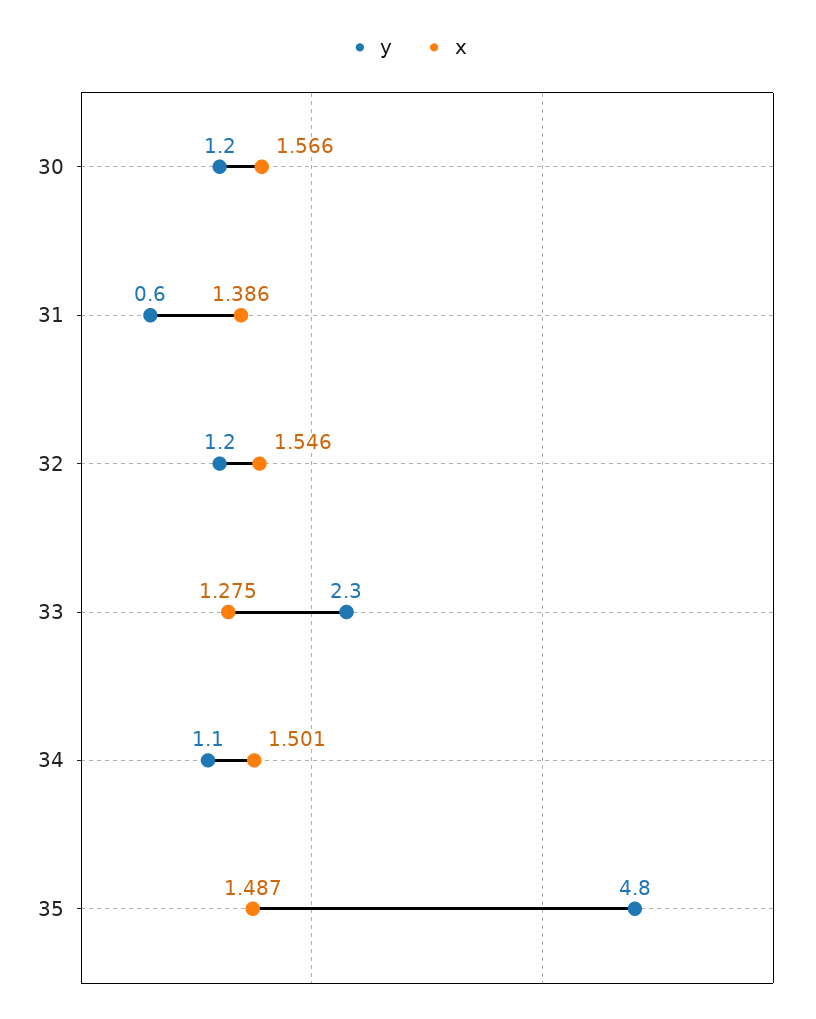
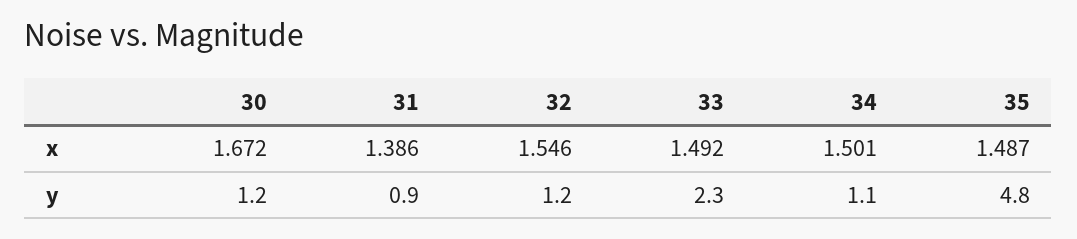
x, 30: 1.566 -> 1.672
y, 31: 0.6 -> 0.9
x, 33: 1.275 -> 1.492

